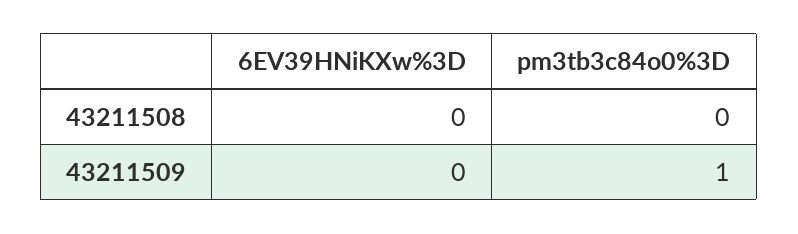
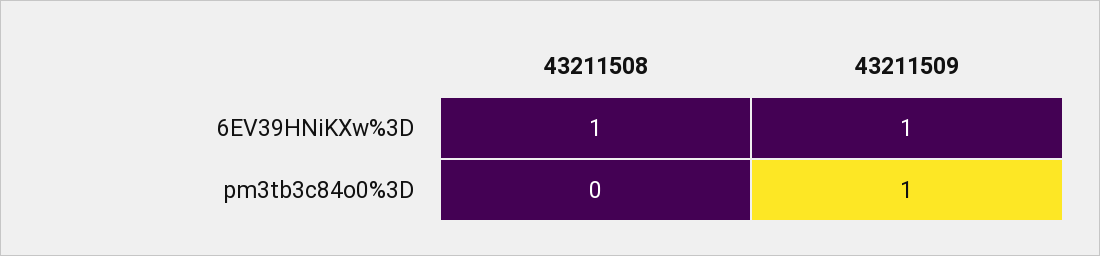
6EV39HNiKXw%3D, 43211508: 0 -> 1
6EV39HNiKXw%3D, 43211509: 0 -> 1

